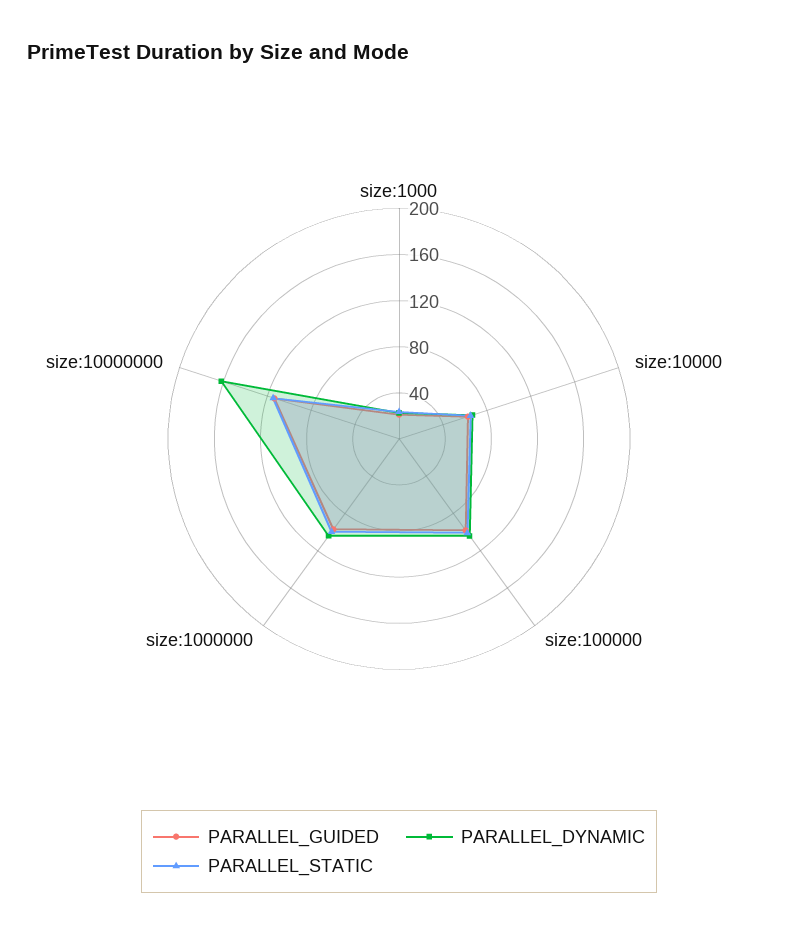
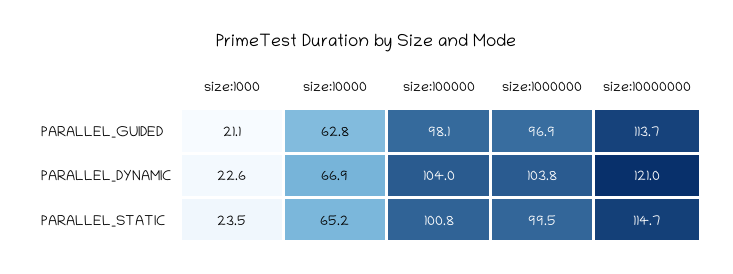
PARALLEL_DYNAMIC, size:10000000: 160 -> 121

